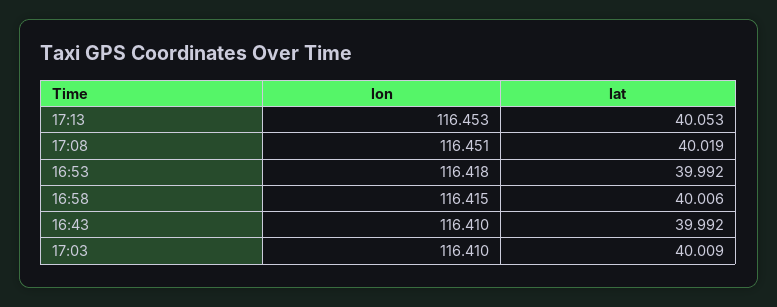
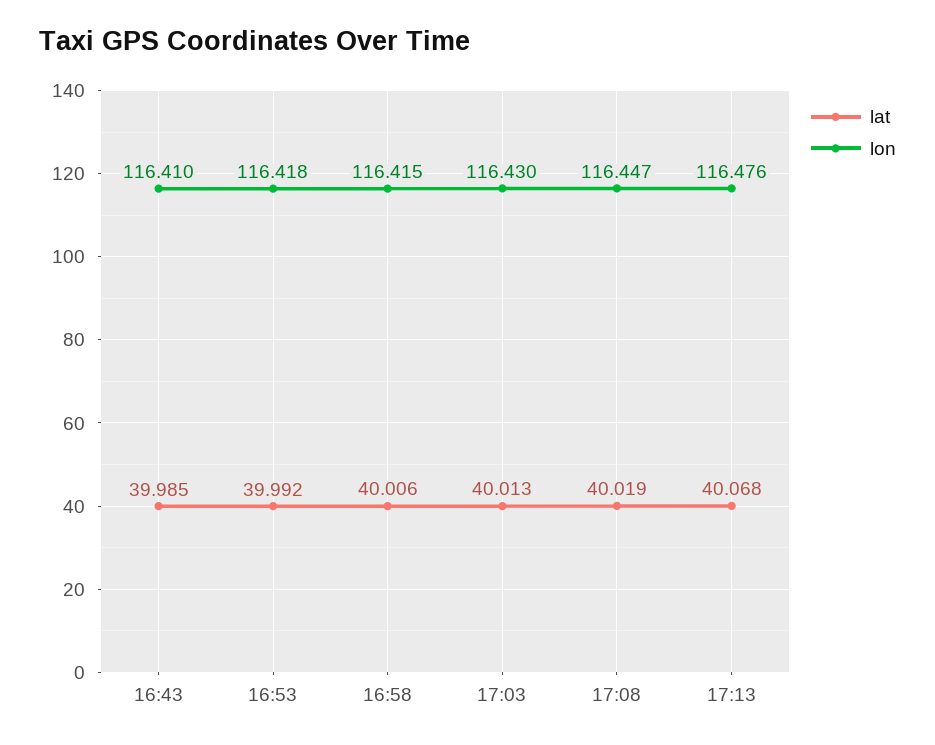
lon, 17:13: 116.453 -> 116.476
lat, 17:13: 40.053 -> 40.068
lon, 17:08: 116.451 -> 116.447
lat, 16:43: 39.992 -> 39.985
lon, 17:03: 116.41 -> 116.43
lat, 17:03: 40.009 -> 40.013

